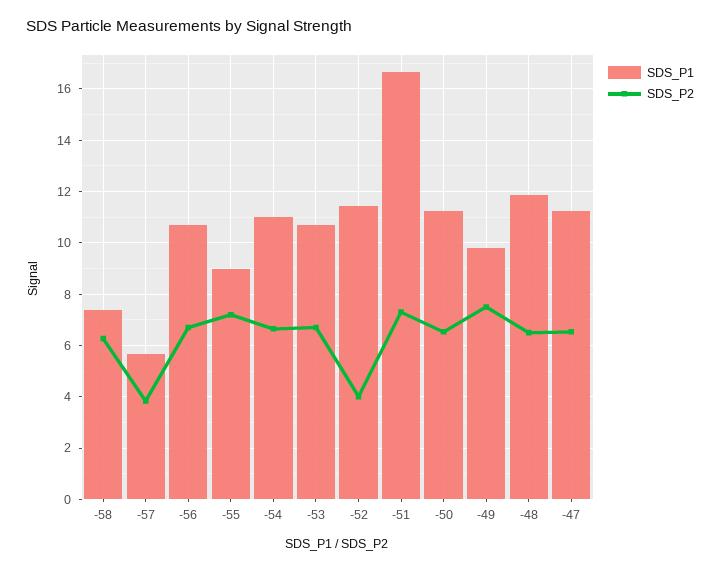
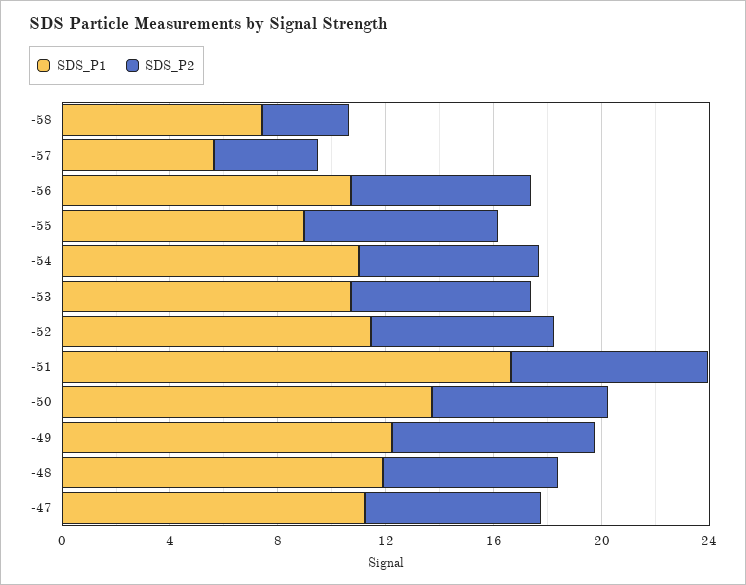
SDS_P2, -58: 6.25 -> 3
SDS_P2, -52: 4 -> 7
SDS_P1, -50: 11.25 -> 14
SDS_P1, -49: 9.75 -> 12

